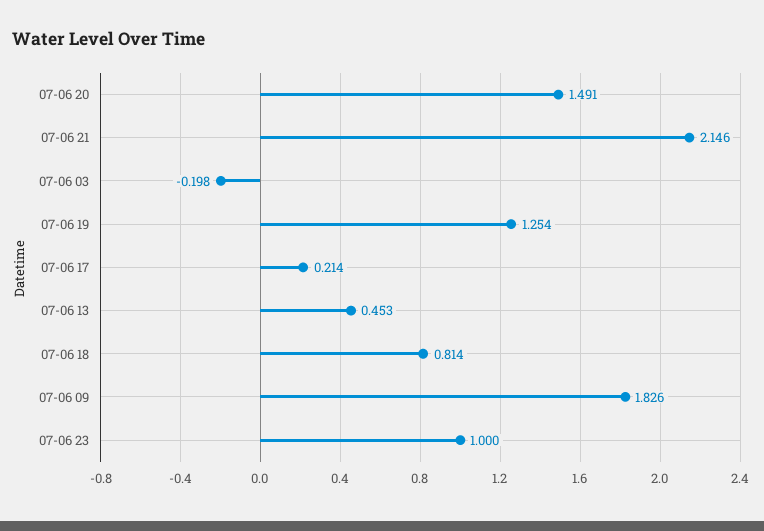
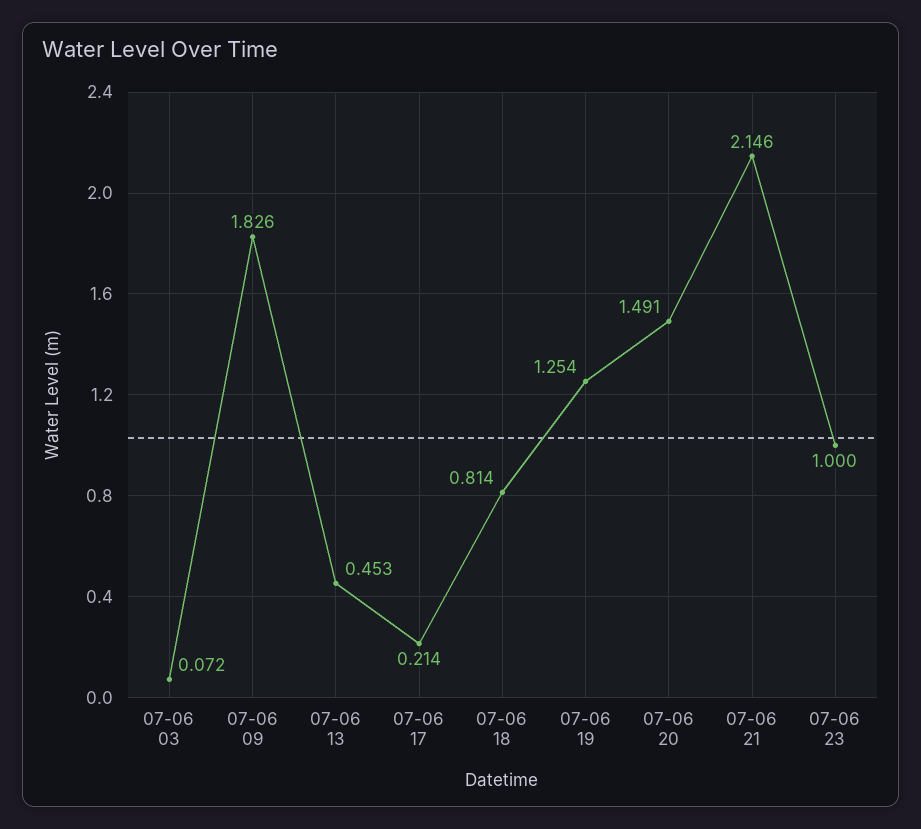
07-06 03: -0.198 -> 0.072

